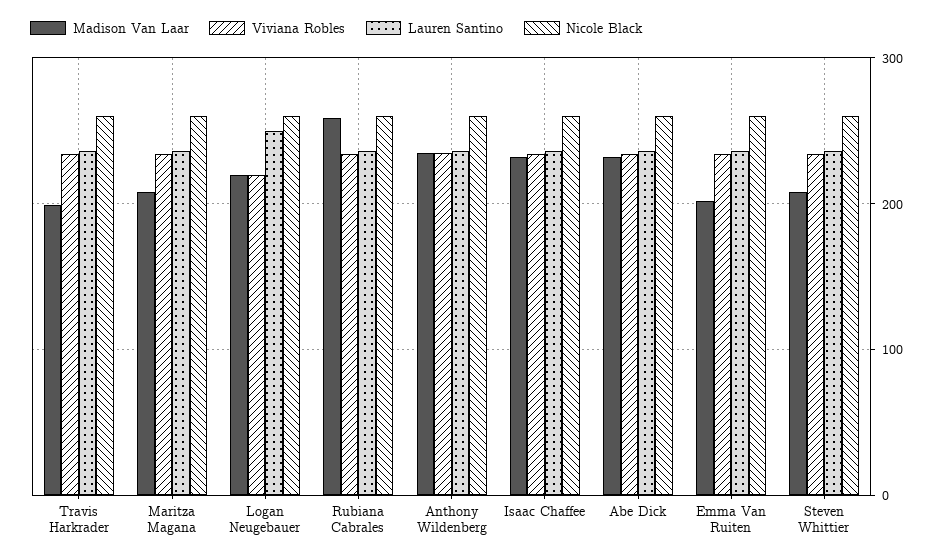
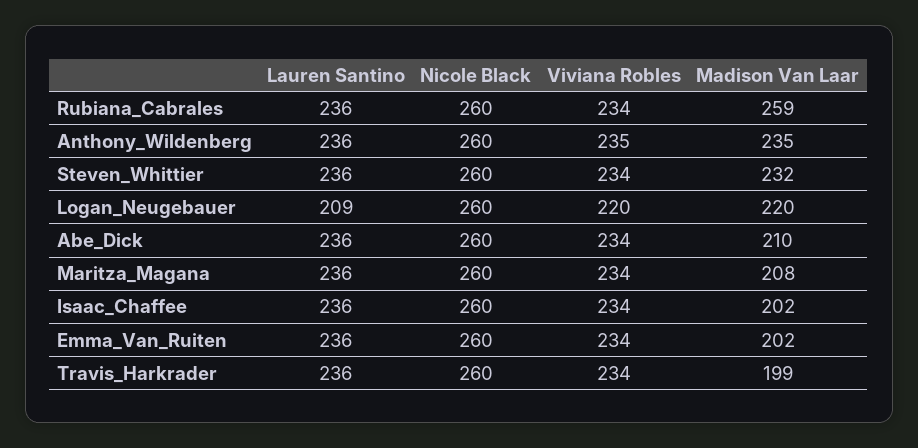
Lauren Santino, Logan Neugebauer: 250 -> 209
Madison Van Laar, Isaac Chaffee: 230 -> 202
Madison Van Laar, Abe Dick: 230 -> 210
Madison Van Laar, Steven Whittier: 210 -> 232

